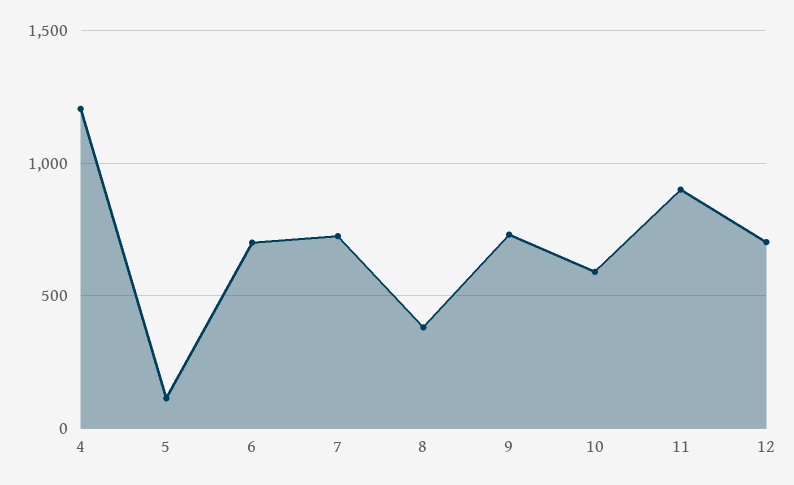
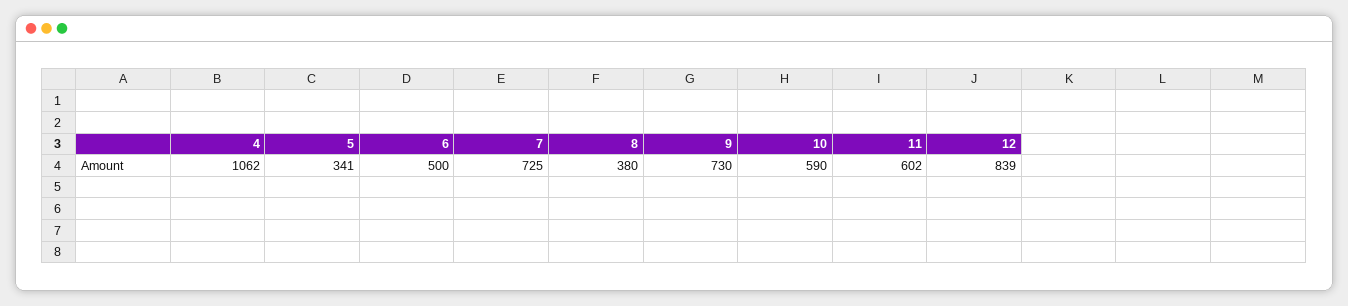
4: 1200 -> 1062
5: 100 -> 341
6: 700 -> 500
11: 900 -> 602
12: 700 -> 839

